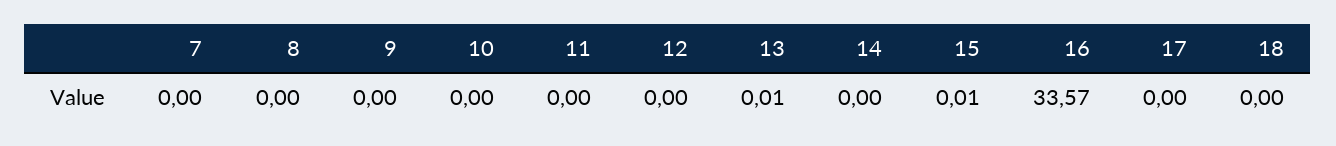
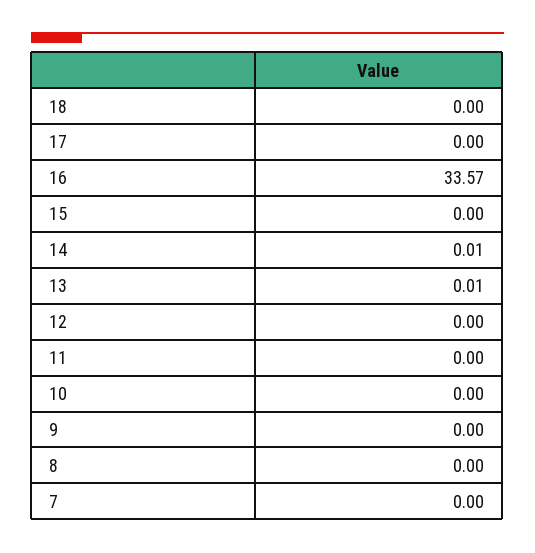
14: 0 -> 0.01
15: 0.01 -> 0

